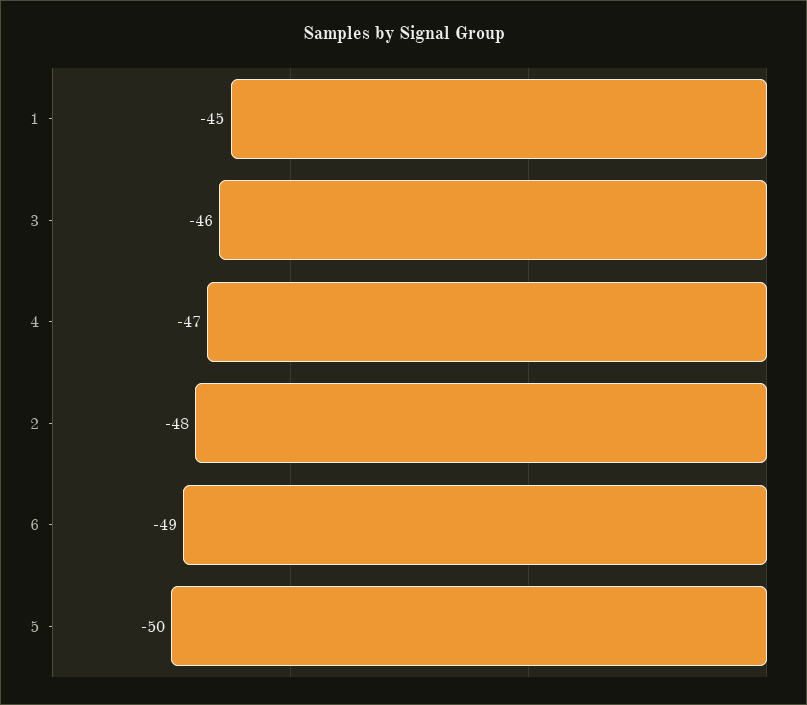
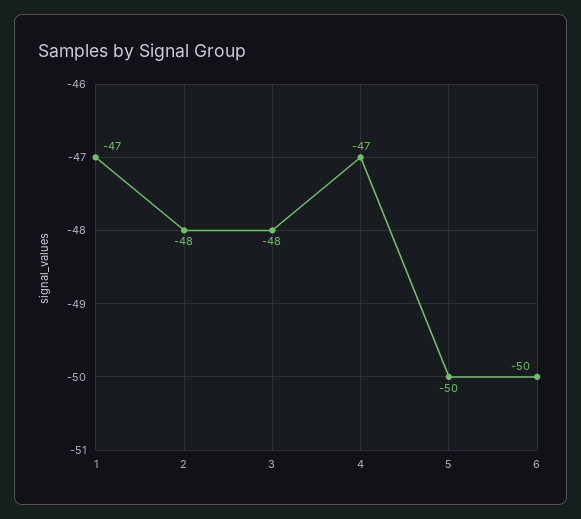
1: -45 -> -47
3: -46 -> -48
6: -49 -> -50

